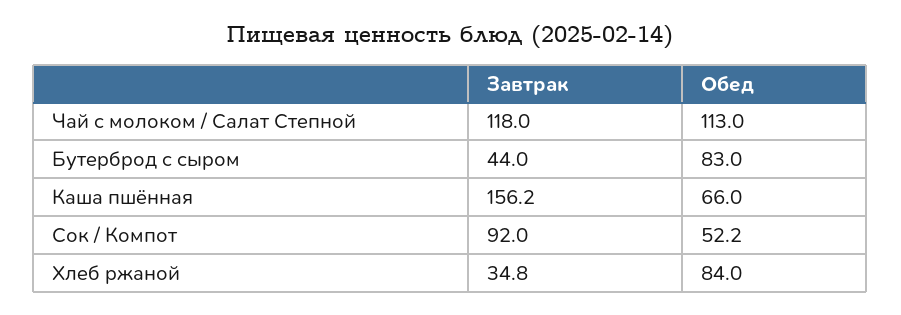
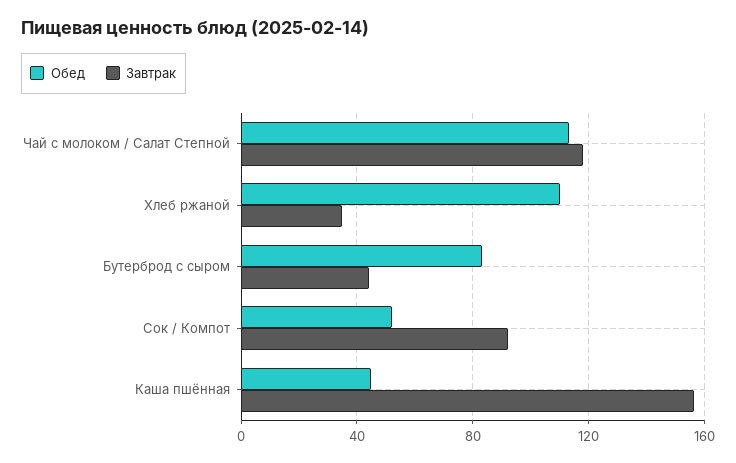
Обед, Каша пшённая: 66 -> 45
Обед, Хлеб ржаной: 84 -> 110

